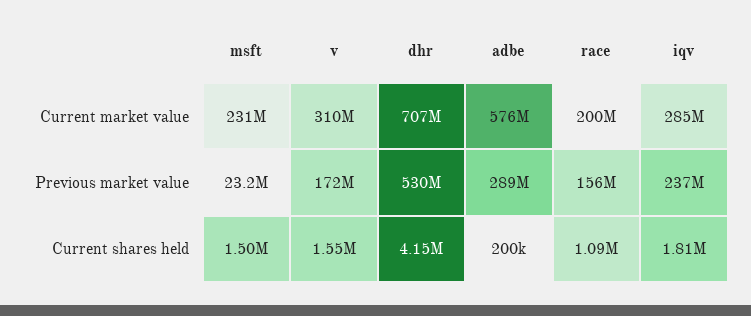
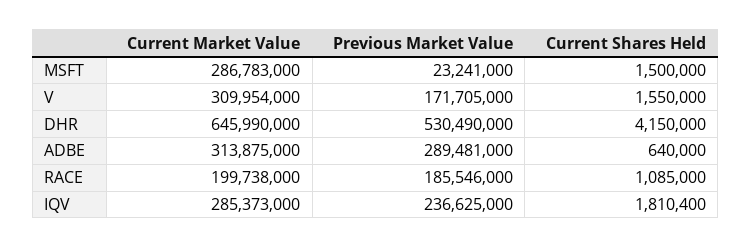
msft, Current market value: 231000000 -> 286783000
dhr, Current market value: 707000000 -> 645990000
adbe, Current market value: 576000000 -> 313875000
race, Previous market value: 156000000 -> 185546000
adbe, Current shares held: 200000 -> 640000

